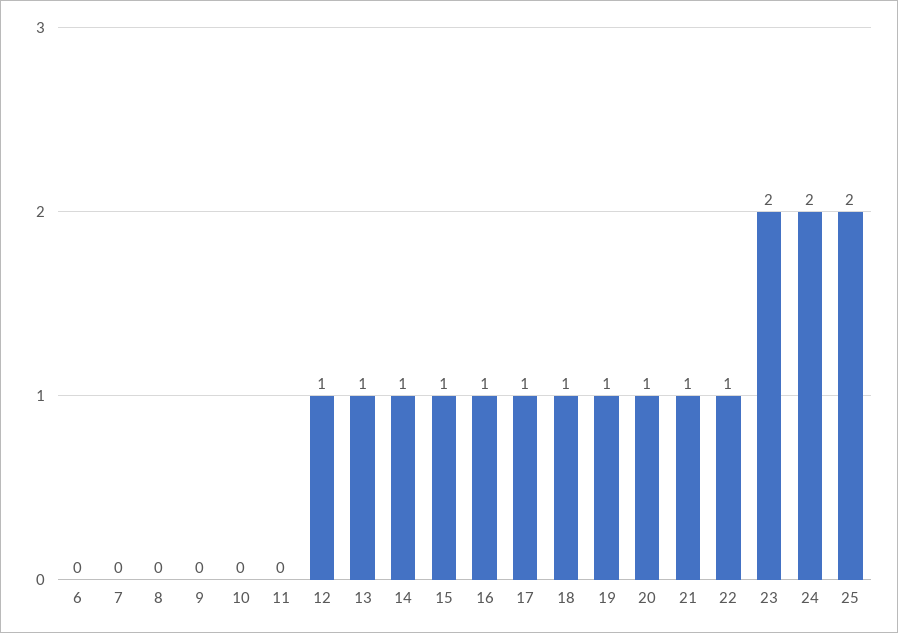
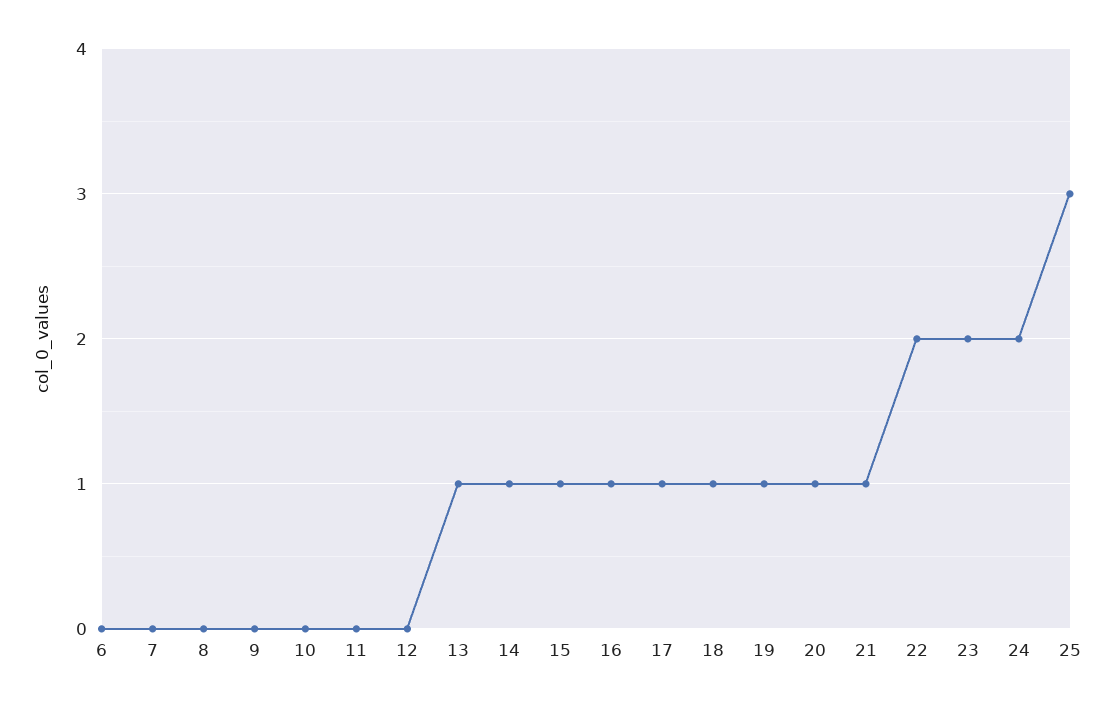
12: 1 -> 0
22: 1 -> 2
25: 2 -> 3

